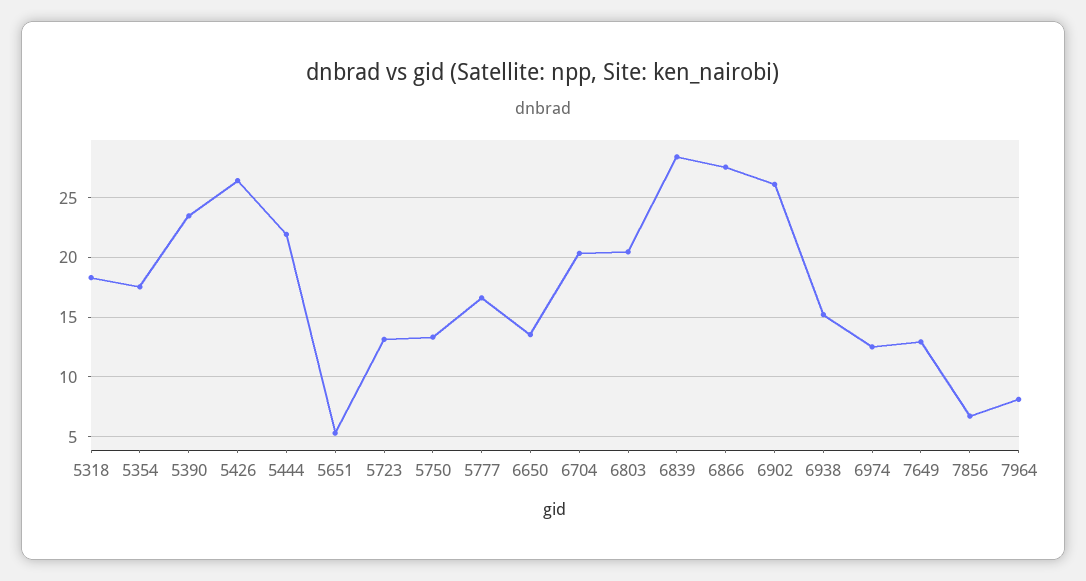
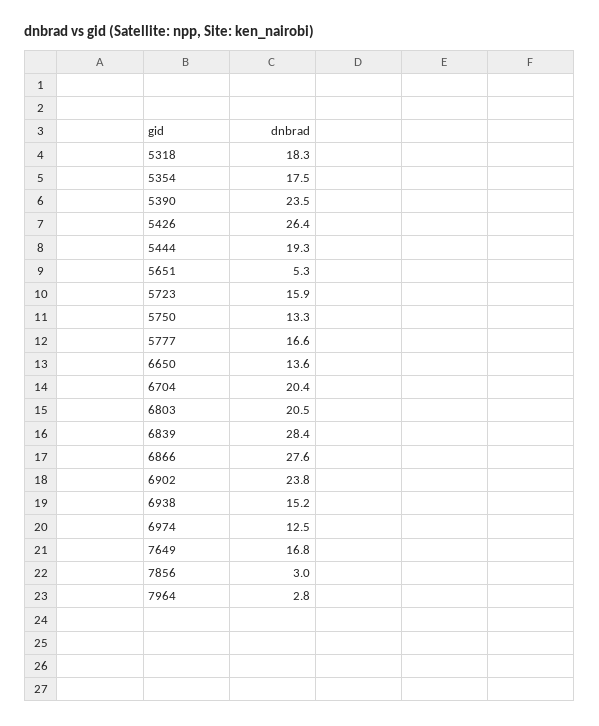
5444: 22 -> 19.3
5723: 13 -> 15.9
6902: 26 -> 23.8
7649: 13 -> 16.8
7856: 7 -> 3
7964: 8 -> 2.8

